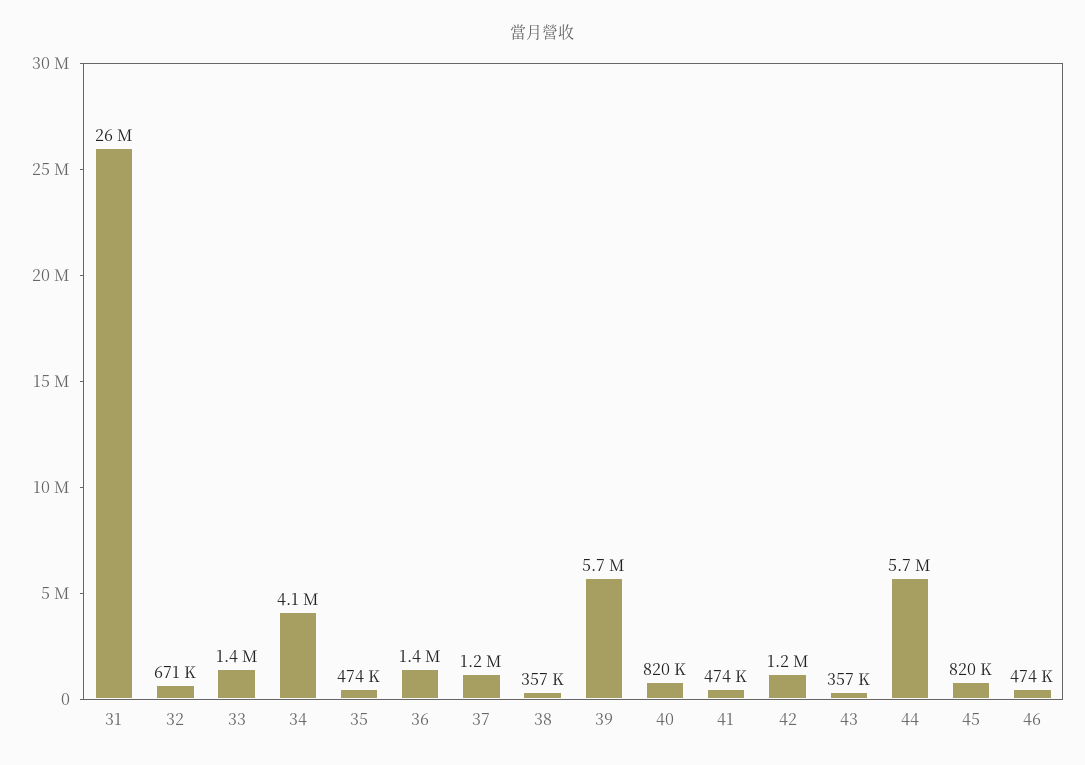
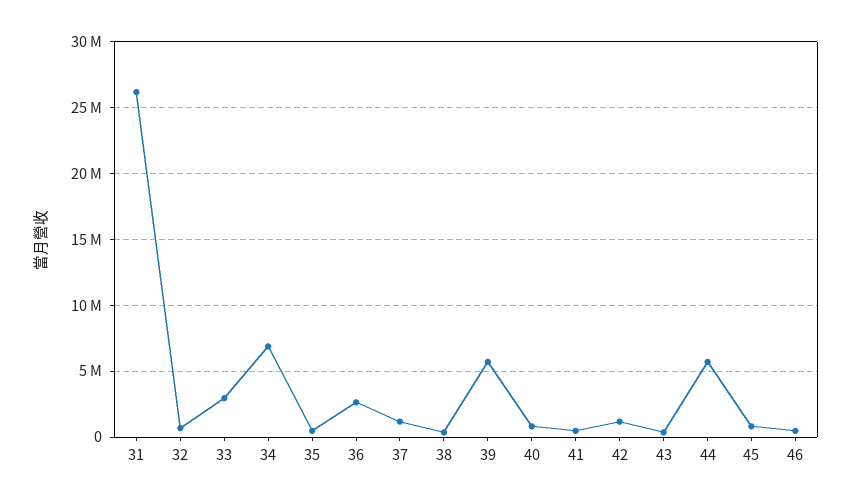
33: 1400000 -> 3000000
34: 4100000 -> 7000000
36: 1400000 -> 2500000

